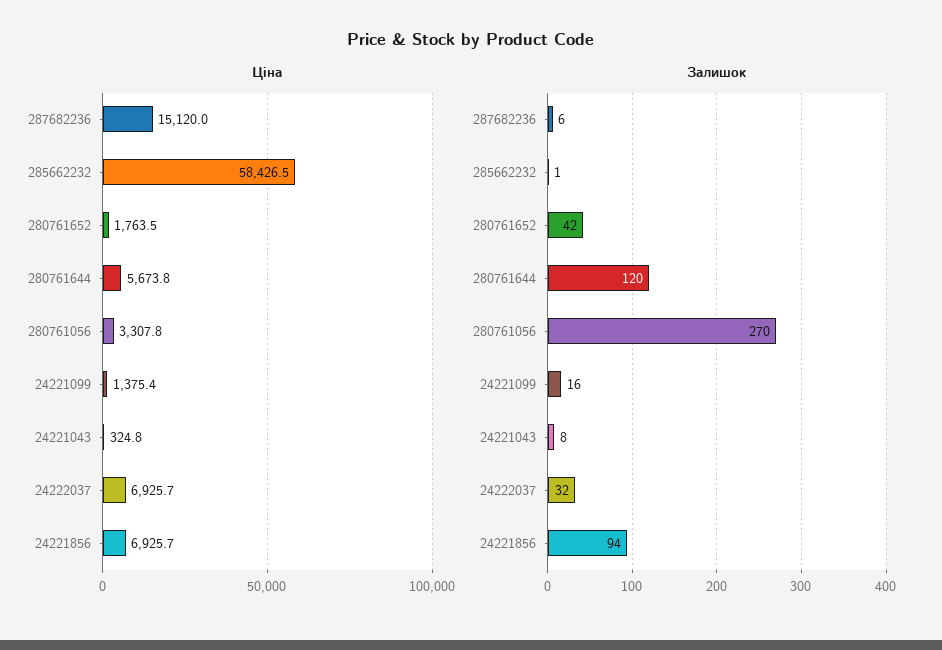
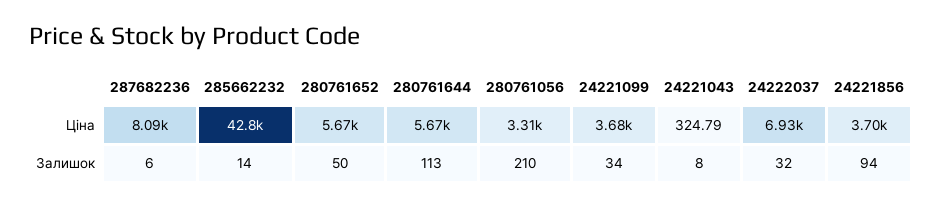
Ціна, 287682236: 15120 -> 8090
Ціна, 285662232: 58426.5 -> 42800
Ціна, 280761652: 1763.5 -> 5670
Ціна, 24221099: 1375.4 -> 3680
Ціна, 24221856: 6925.7 -> 3700
Залишок, 285662232: 1 -> 14
Залишок, 280761652: 42 -> 50
Залишок, 280761644: 120 -> 113
Залишок, 280761056: 270 -> 210
Залишок, 24221099: 16 -> 34

